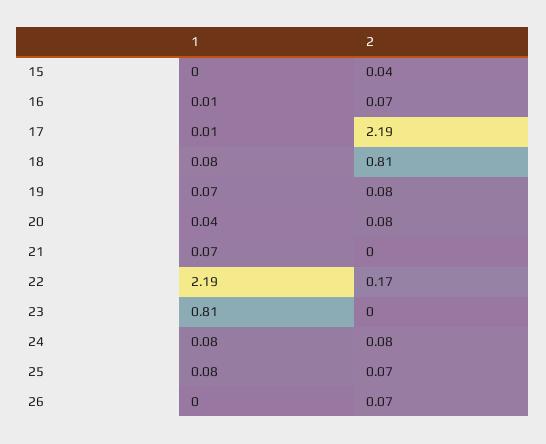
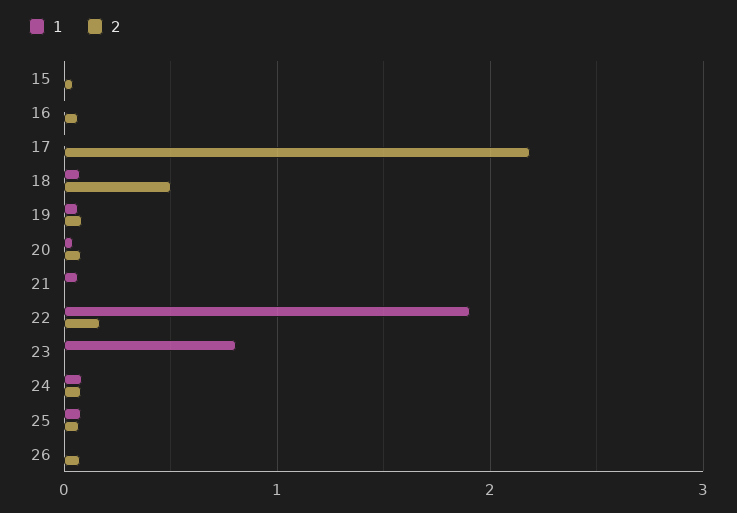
2, 18: 0.81 -> 0.5
1, 22: 2.19 -> 1.9

